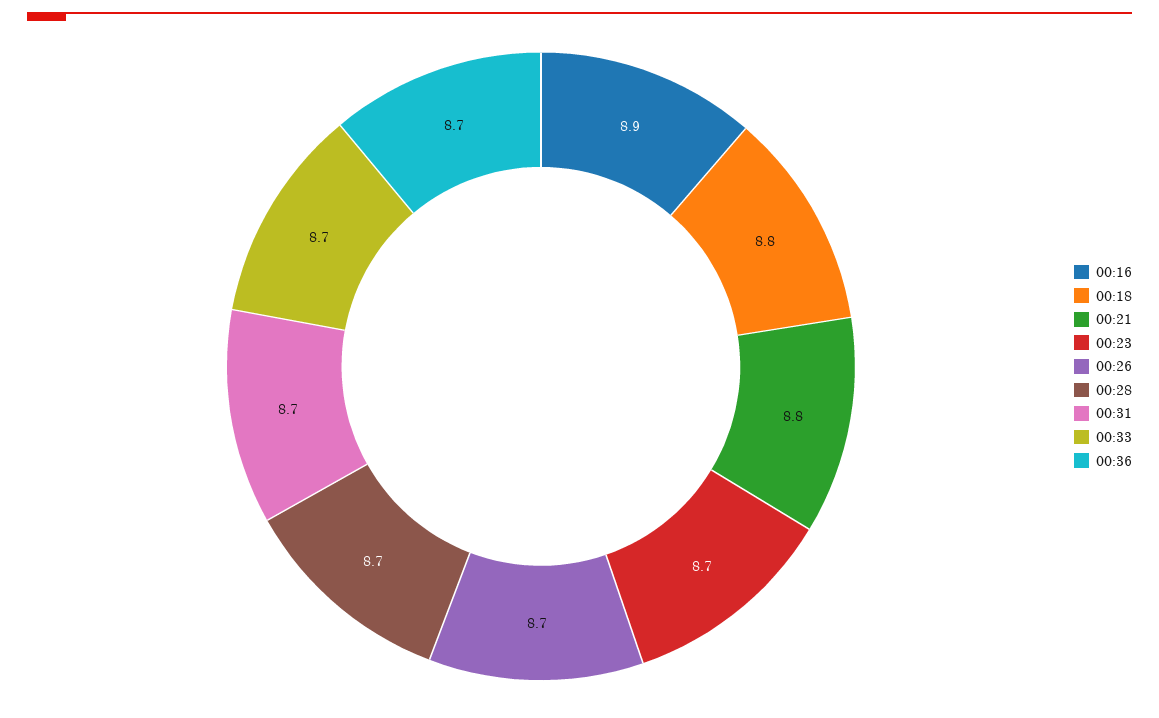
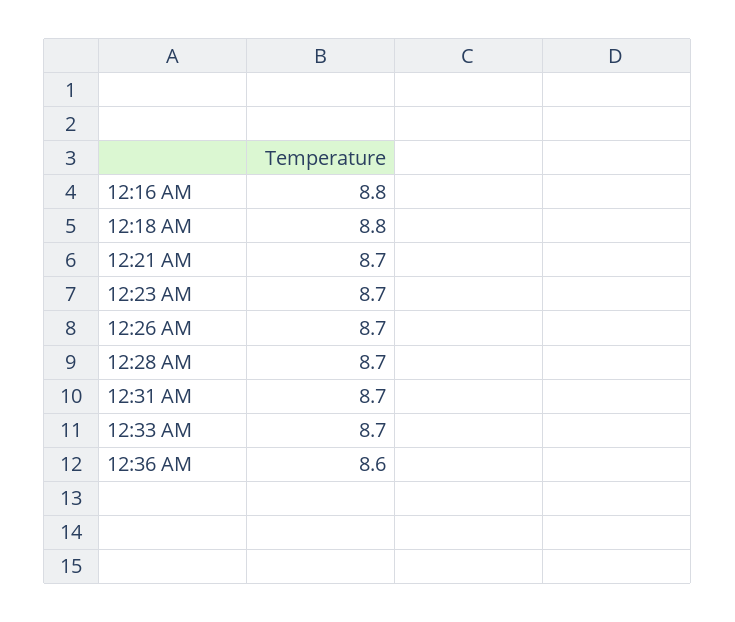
00:16: 8.9 -> 8.8
00:21: 8.8 -> 8.7
00:36: 8.7 -> 8.6

